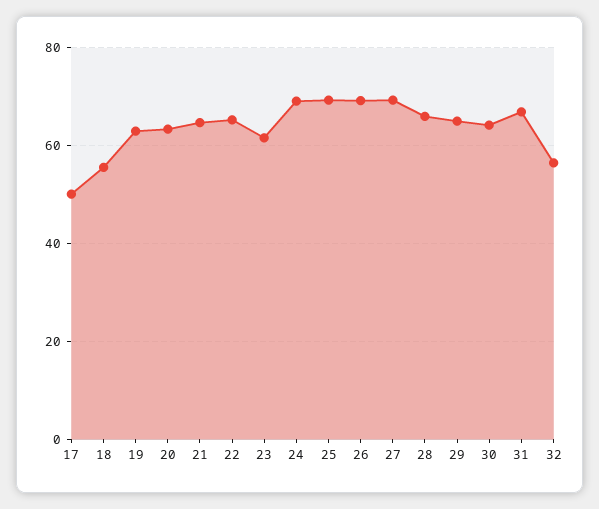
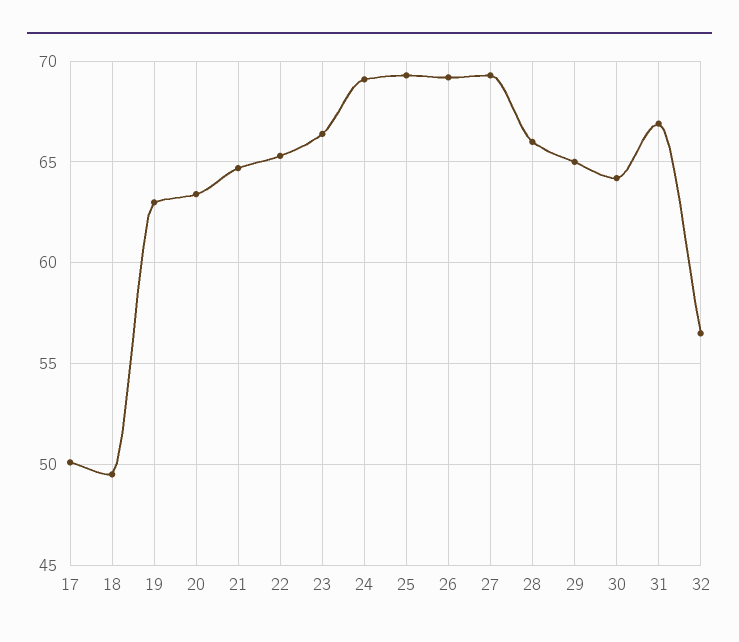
18: 56 -> 49.5
23: 62 -> 66.5

